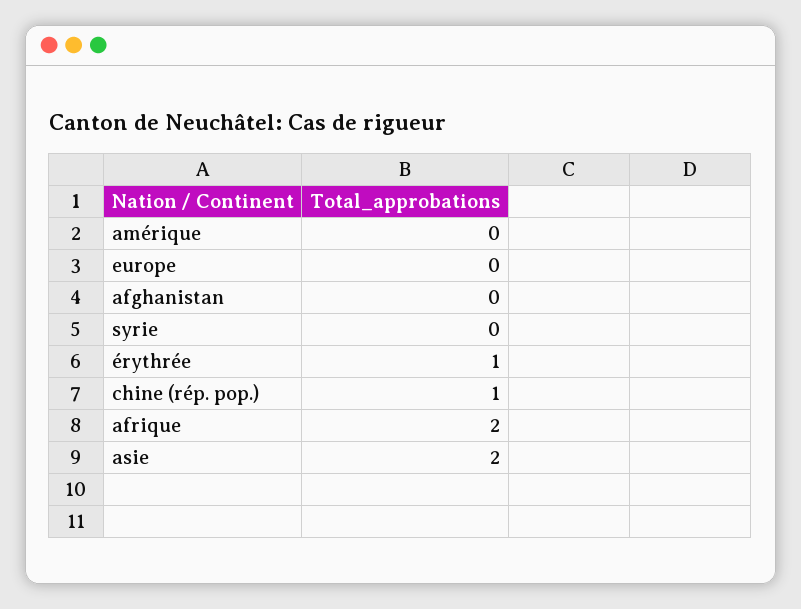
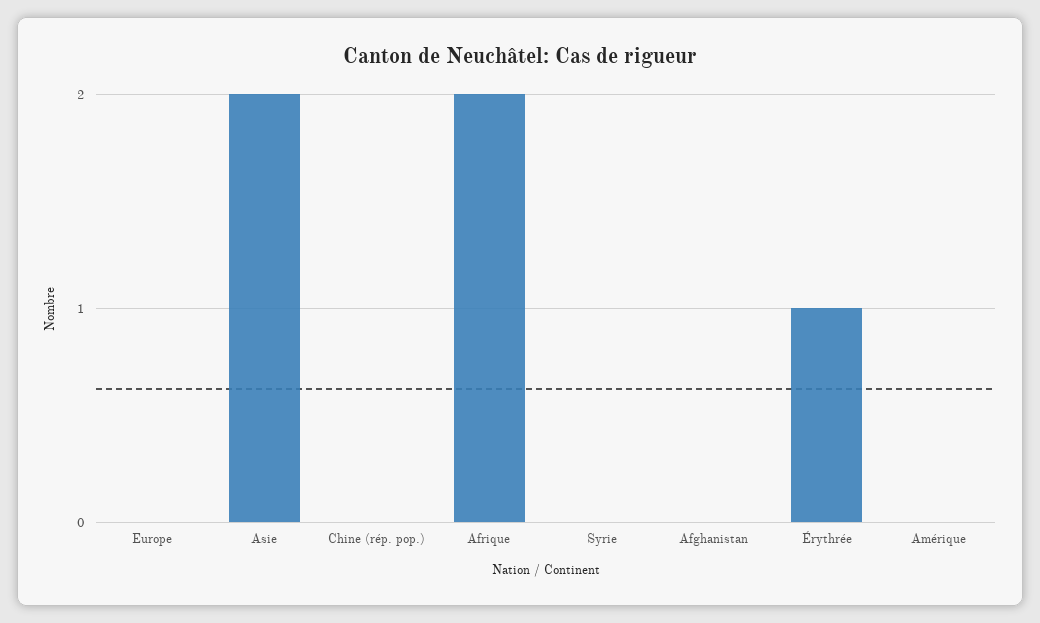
chine (rép. pop.): 1 -> 0

